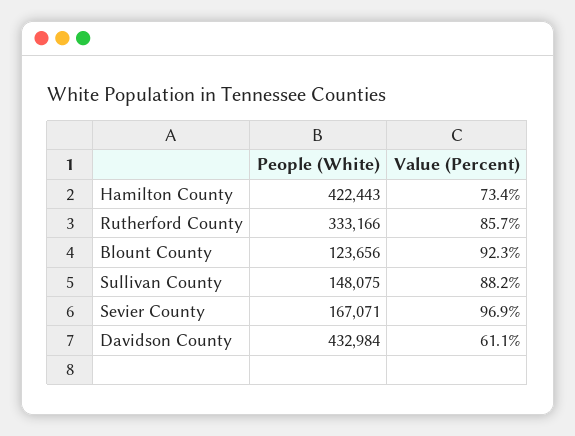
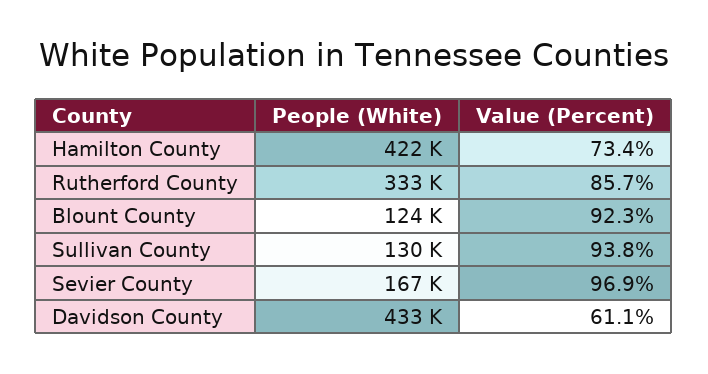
People (White), Sullivan County: 148075 -> 130000
Value (Percent), Sullivan County: 88.2 -> 93.8

